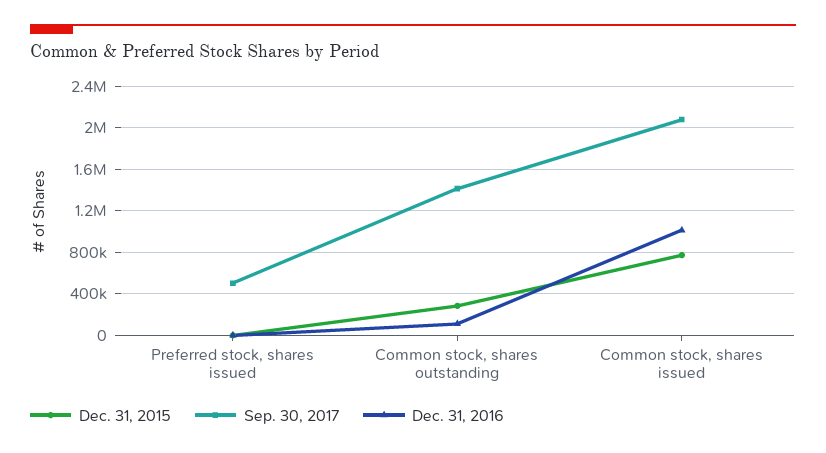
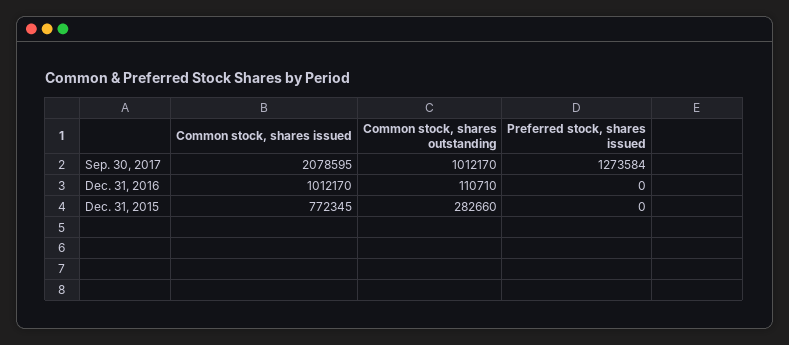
Sep. 30, 2017, Preferred stock, shares issued: 500000 -> 1273584
Sep. 30, 2017, Common stock, shares outstanding: 1400000 -> 1012170

